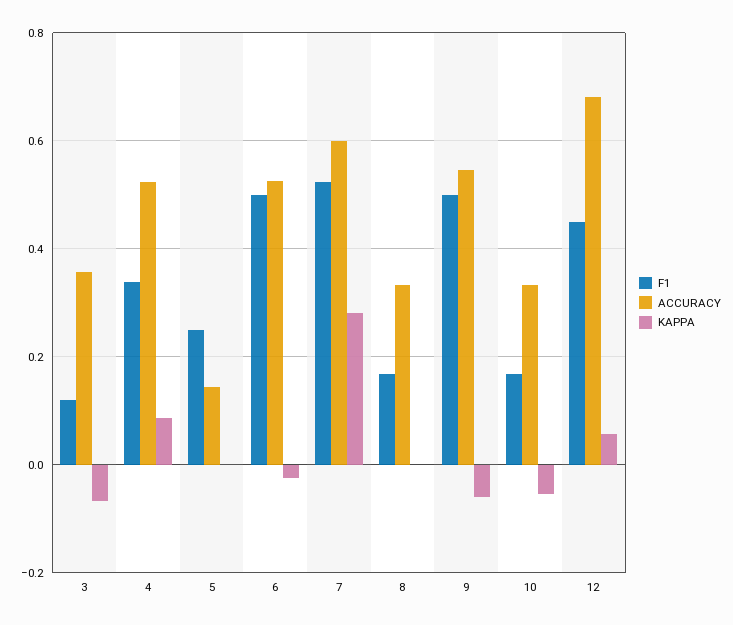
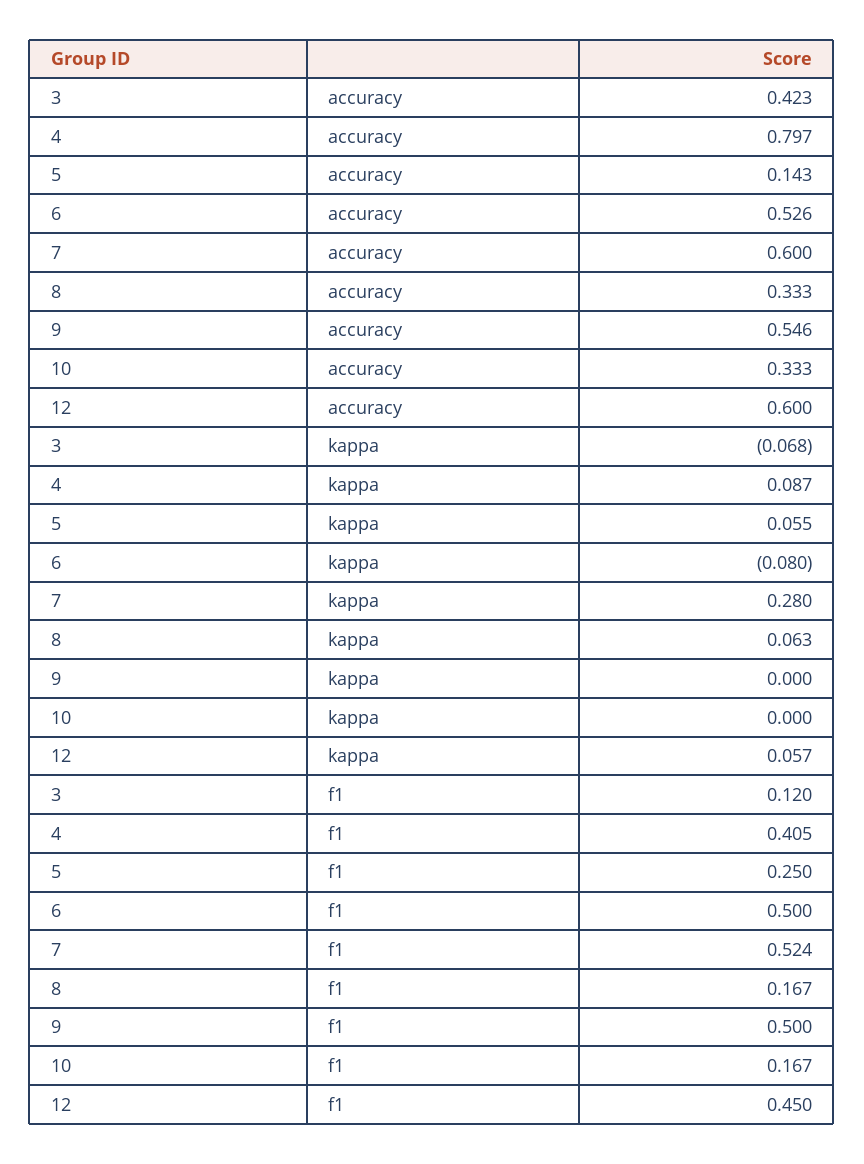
ACCURACY, 3: 0.36 -> 0.423
F1, 4: 0.34 -> 0.405
ACCURACY, 4: 0.52 -> 0.797
KAPPA, 5: 0 -> 0.055
KAPPA, 6: -0.02 -> -0.08
KAPPA, 8: 0 -> 0.063
KAPPA, 9: -0.06 -> 0
KAPPA, 10: -0.06 -> 0
ACCURACY, 12: 0.68 -> 0.6

